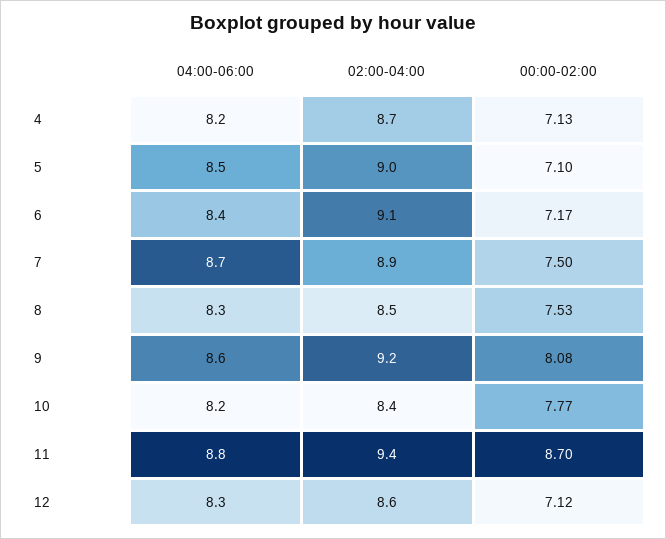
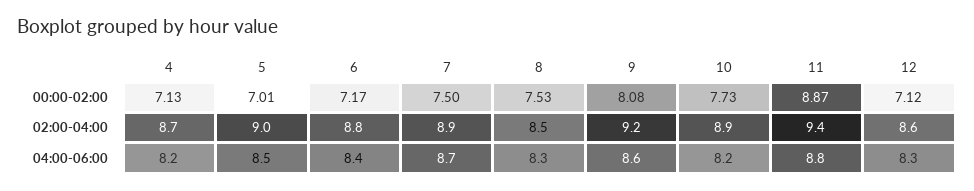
00:00-02:00, 5: 7.1 -> 7.01
02:00-04:00, 6: 9.1 -> 8.8
02:00-04:00, 10: 8.4 -> 8.9
00:00-02:00, 10: 7.77 -> 7.73
00:00-02:00, 11: 8.7 -> 8.87

